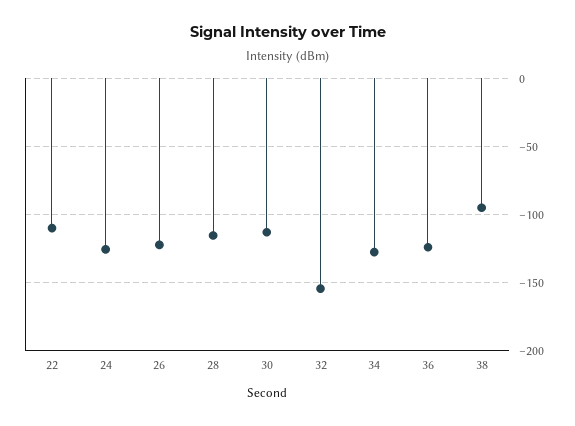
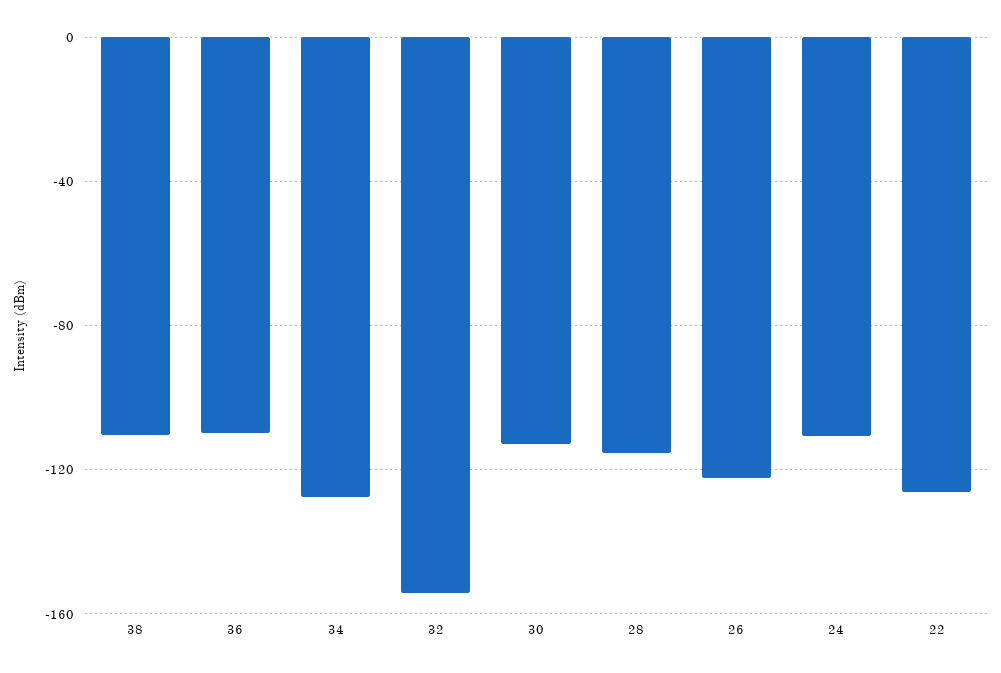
22: -110 -> -125
24: -125 -> -110
36: -125 -> -110
38: -95 -> -110

